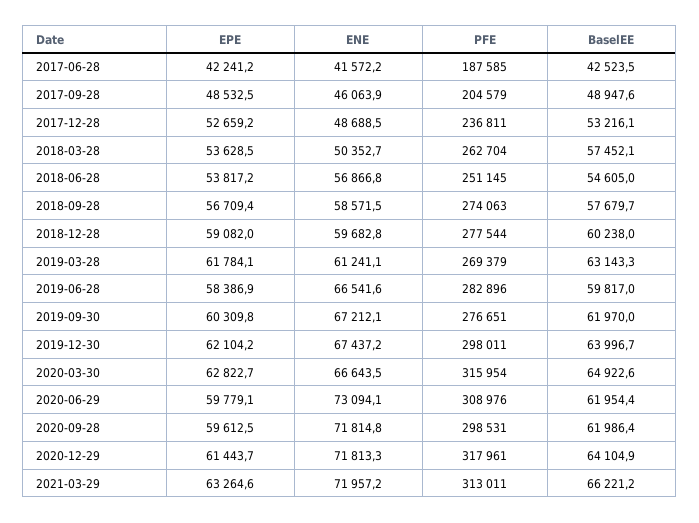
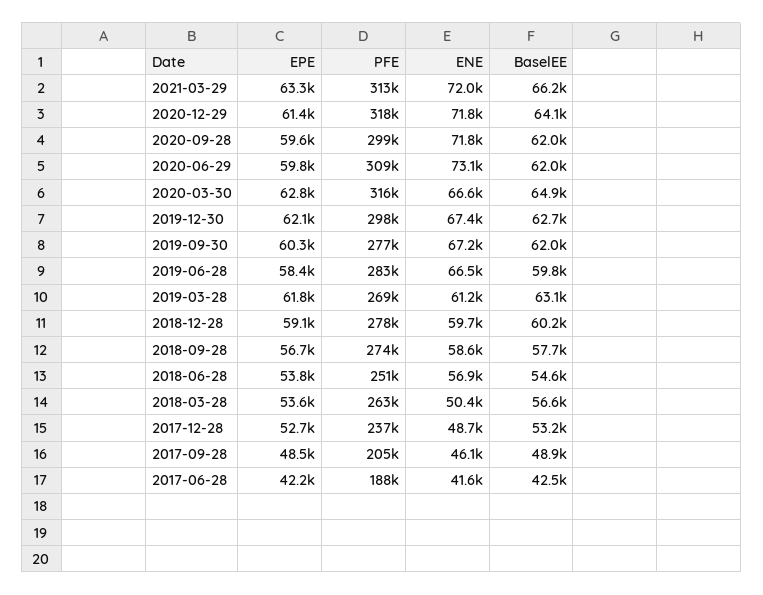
BaselEE, 2018-03-28: 57452.1 -> 56600
BaselEE, 2019-12-30: 63996.7 -> 62700

